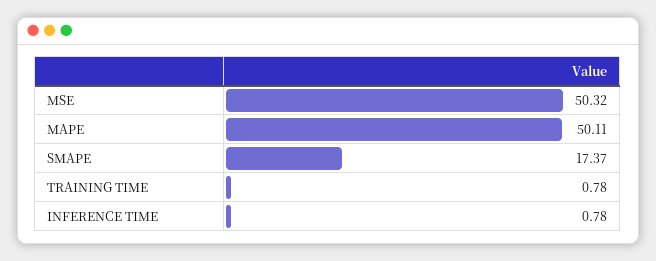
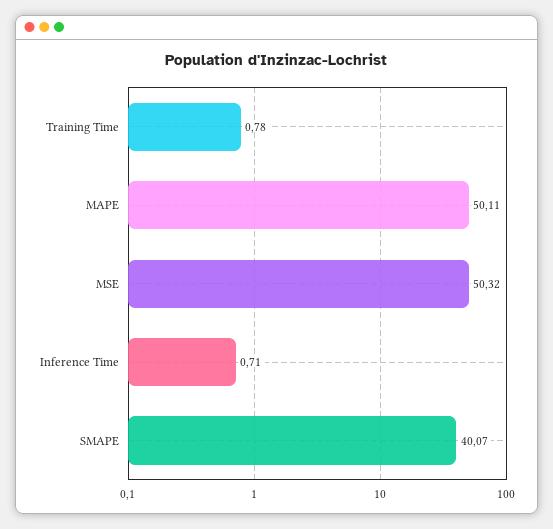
SMAPE: 17.37 -> 40.07
INFERENCE TIME: 0.78 -> 0.71

